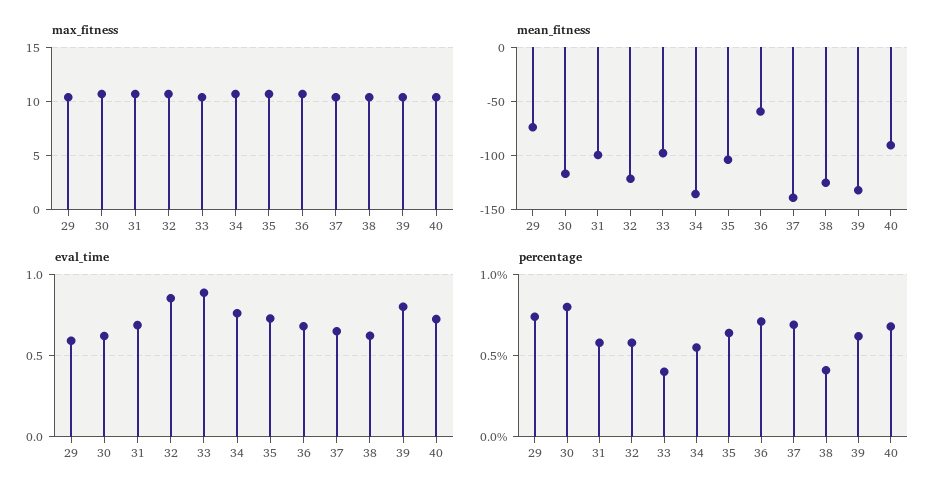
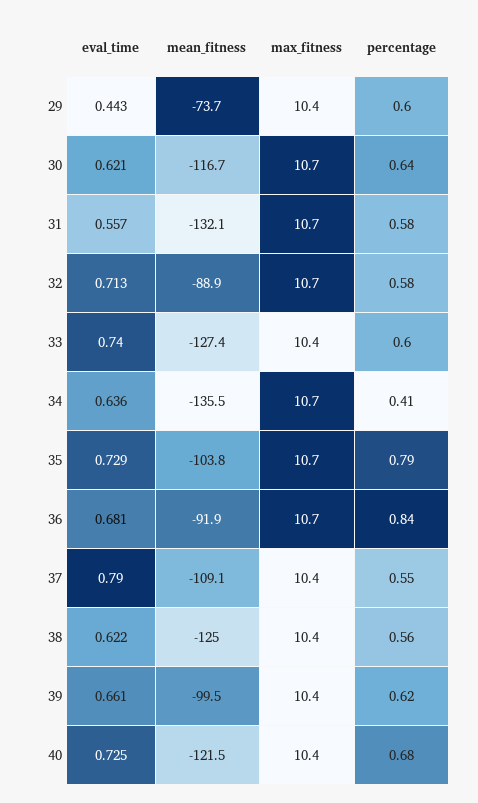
mean_fitness, 31: -100 -> -132.1
mean_fitness, 32: -120 -> -88.9
mean_fitness, 33: -100 -> -127.4
mean_fitness, 36: -60 -> -91.9
mean_fitness, 37: -140 -> -109.1
mean_fitness, 39: -130 -> -99.5
mean_fitness, 40: -90 -> -121.5
eval_time, 29: 0.6 -> 0.443
eval_time, 31: 0.7 -> 0.557
eval_time, 32: 0.85 -> 0.713
eval_time, 33: 0.9 -> 0.74
eval_time, 34: 0.75 -> 0.636
eval_time, 37: 0.65 -> 0.79
eval_time, 39: 0.8 -> 0.661
percentage, 29: 0.75 -> 0.6
percentage, 30: 0.8 -> 0.64
percentage, 33: 0.4 -> 0.6
percentage, 34: 0.55 -> 0.41
percentage, 35: 0.65 -> 0.79
percentage, 36: 0.7 -> 0.84
percentage, 37: 0.7 -> 0.55
percentage, 38: 0.4 -> 0.56

